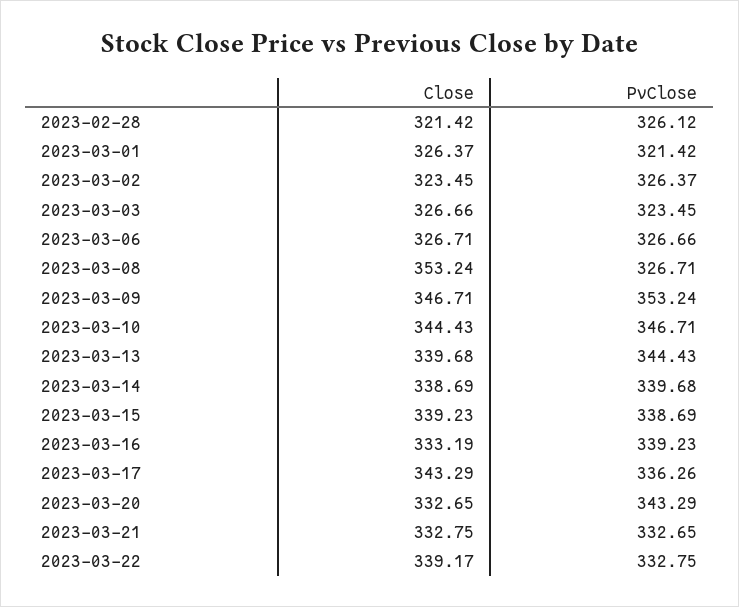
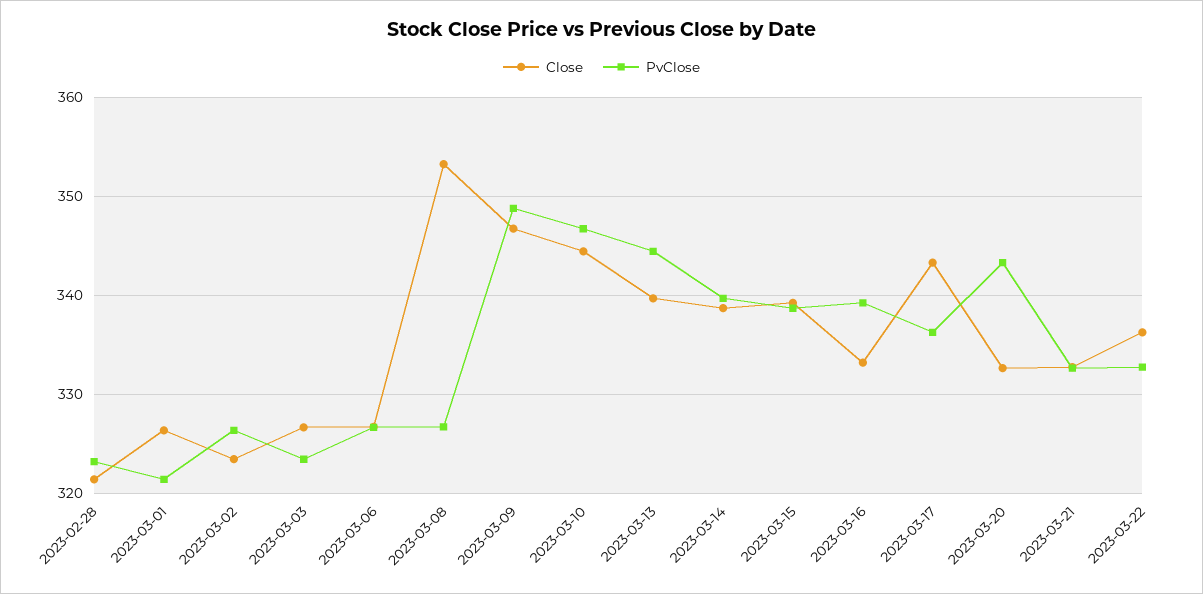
PvClose, 2023-02-28: 326.12 -> 323
PvClose, 2023-03-09: 353.24 -> 349
Close, 2023-03-22: 339.17 -> 336

